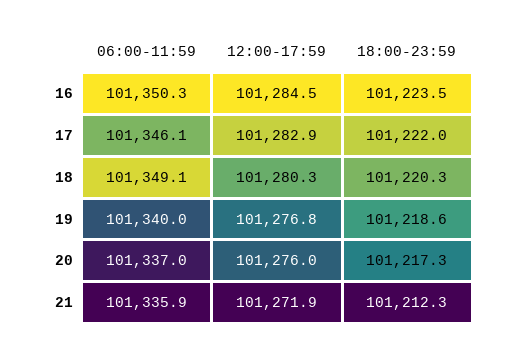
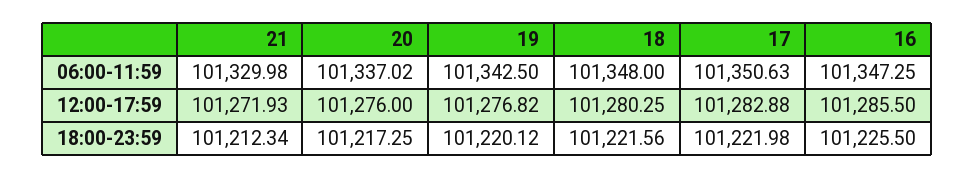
06:00-11:59, 16: 101350.3 -> 101347.25
12:00-17:59, 16: 101284.5 -> 101285.5
18:00-23:59, 16: 101223.5 -> 101225.5
06:00-11:59, 17: 101346.1 -> 101350.63
06:00-11:59, 18: 101349.1 -> 101348
18:00-23:59, 18: 101220.3 -> 101221.56
06:00-11:59, 19: 101340 -> 101342.5
18:00-23:59, 19: 101218.6 -> 101220.12
06:00-11:59, 21: 101335.9 -> 101329.98

